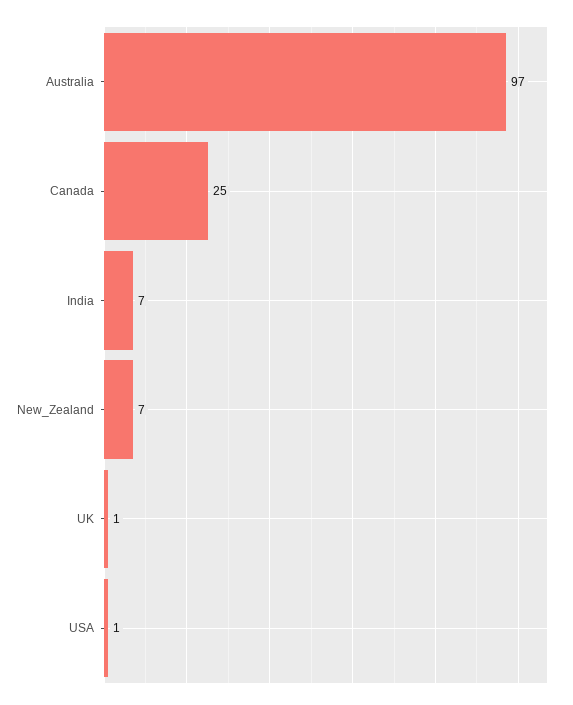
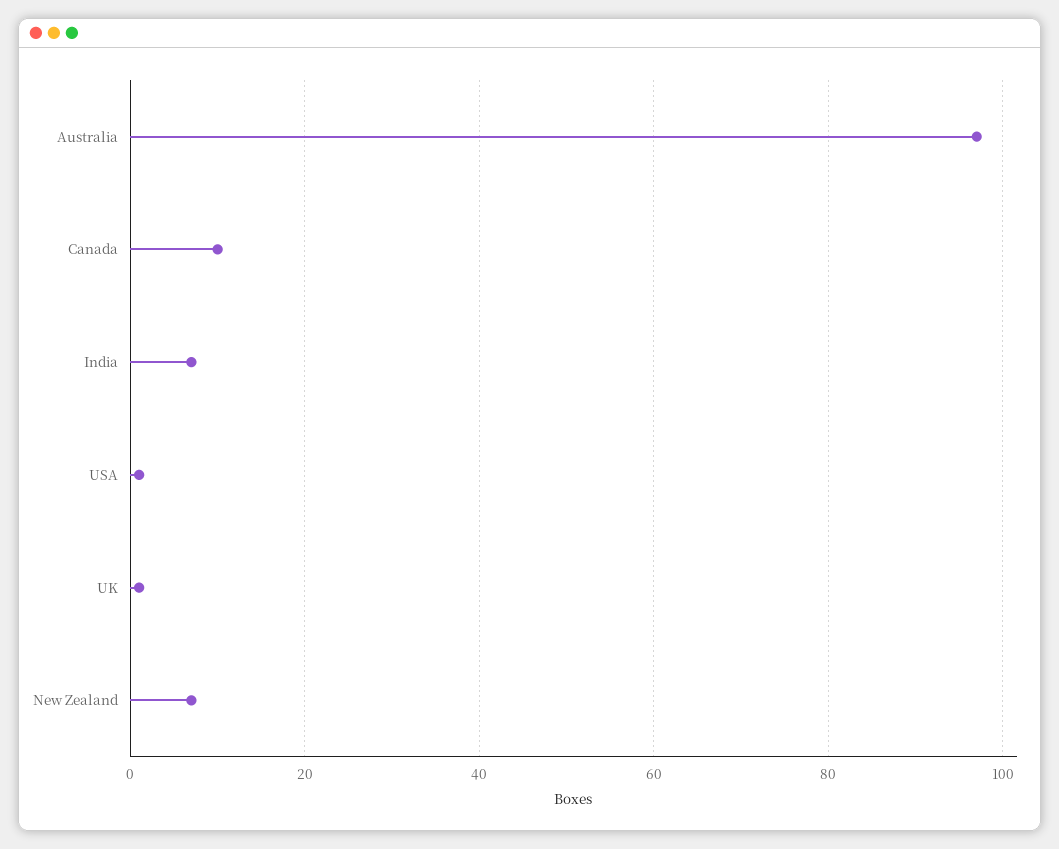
Canada: 25 -> 10

